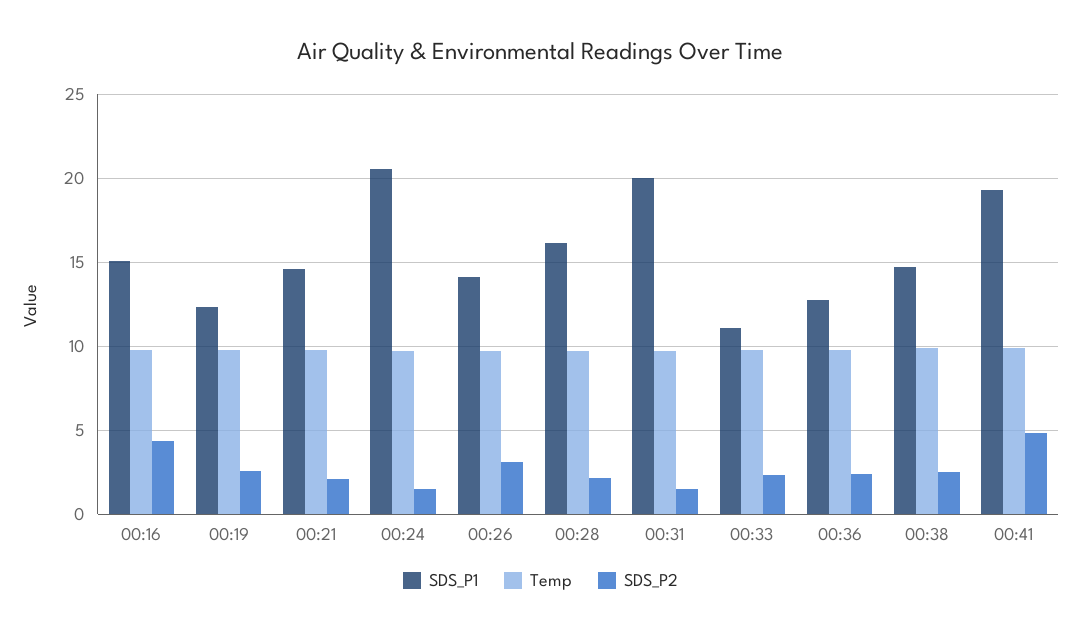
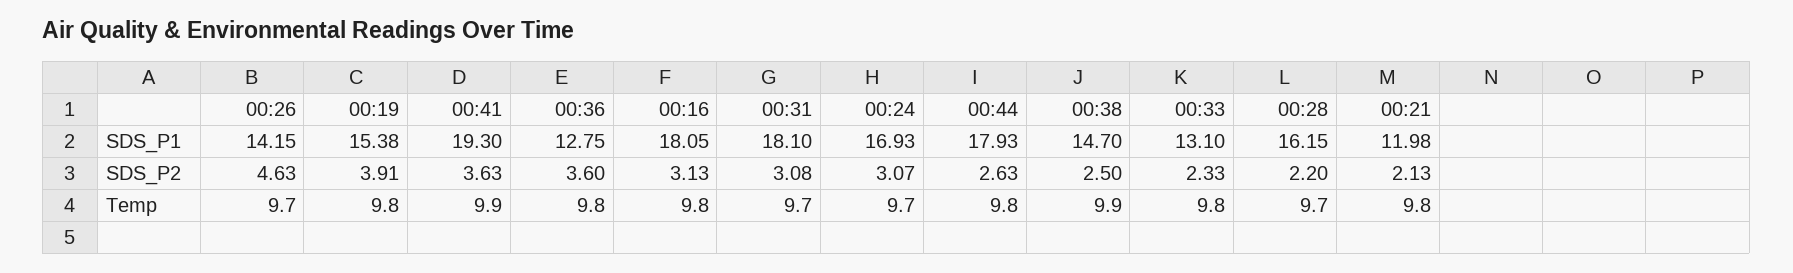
SDS_P1, 00:16: 15 -> 18.05
SDS_P2, 00:16: 4.5 -> 3.13
SDS_P1, 00:19: 12.5 -> 15.38
SDS_P2, 00:19: 2.5 -> 3.91
SDS_P1, 00:21: 14.5 -> 11.98
SDS_P1, 00:24: 20.5 -> 16.93
SDS_P2, 00:24: 1.5 -> 3.07
SDS_P2, 00:26: 3 -> 4.63
SDS_P1, 00:31: 20 -> 18.1
SDS_P2, 00:31: 1.5 -> 3.08
SDS_P1, 00:33: 11 -> 13.1
SDS_P2, 00:36: 2.5 -> 3.6
SDS_P2, 00:41: 5 -> 3.63
SDS_P1, 00:44: none -> 17.93
SDS_P2, 00:44: none -> 2.63
Temp, 00:44: none -> 9.8

